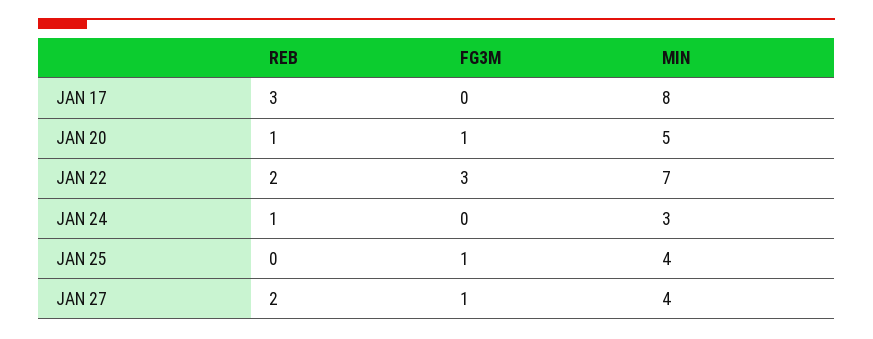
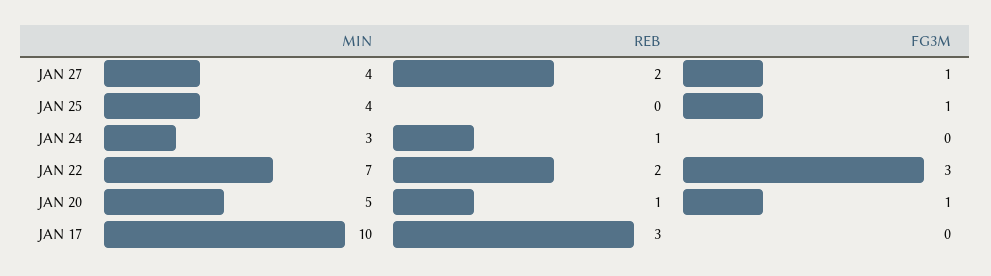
MIN, JAN 17: 8 -> 10

